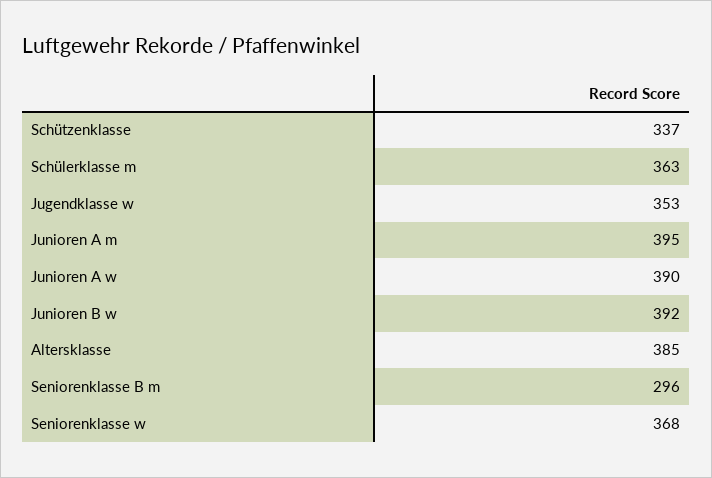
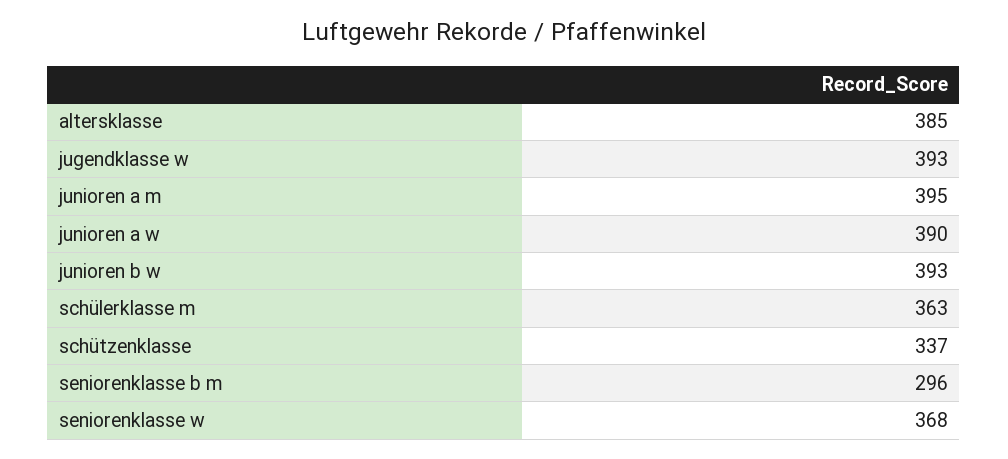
Jugendklasse w: 353 -> 393
Junioren B w: 392 -> 393

